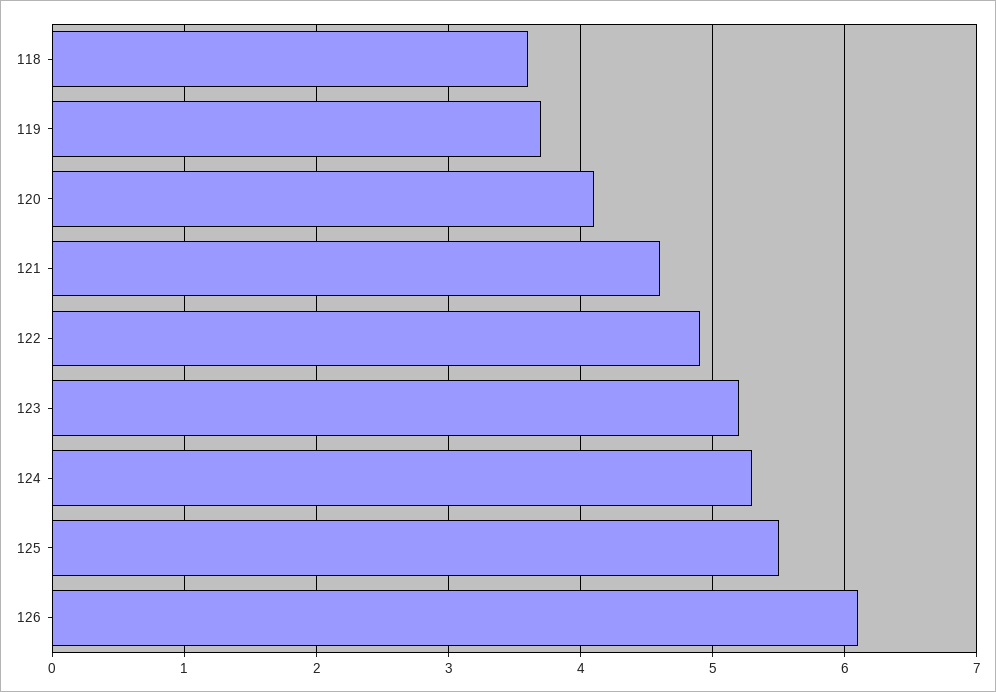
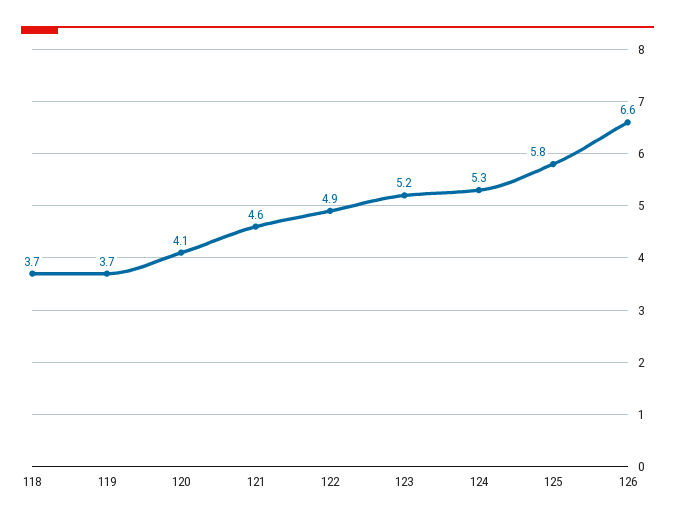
118: 3.6 -> 3.7
125: 5.5 -> 5.8
126: 6.1 -> 6.6

